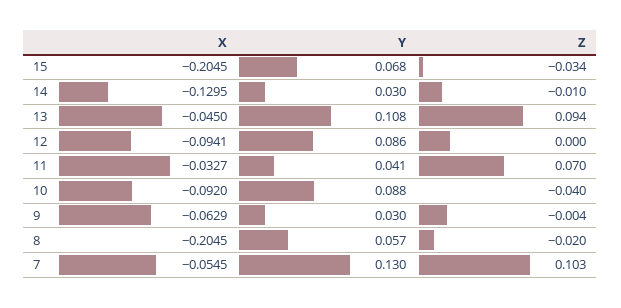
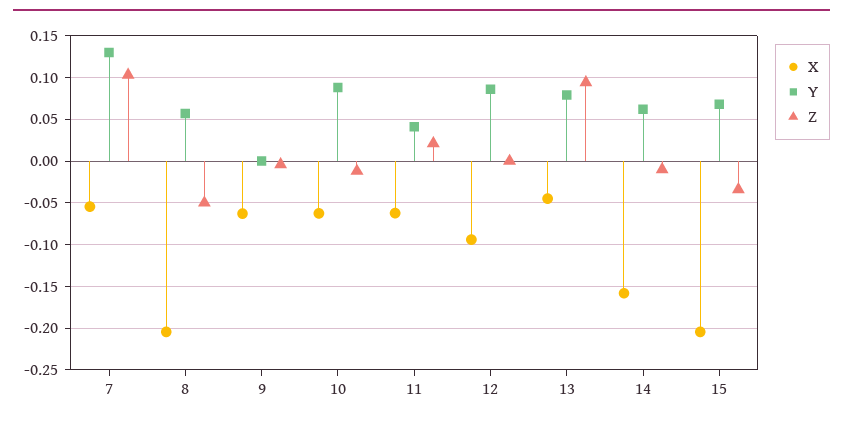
X, 14: -0.1295 -> -0.16
Y, 14: 0.03 -> 0.06
Y, 13: 0.108 -> 0.08
X, 11: -0.0327 -> -0.06
Z, 11: 0.07 -> 0.02
X, 10: -0.092 -> -0.06
Z, 10: -0.04 -> -0.01
Y, 9: 0.03 -> 0
Z, 8: -0.02 -> -0.05

